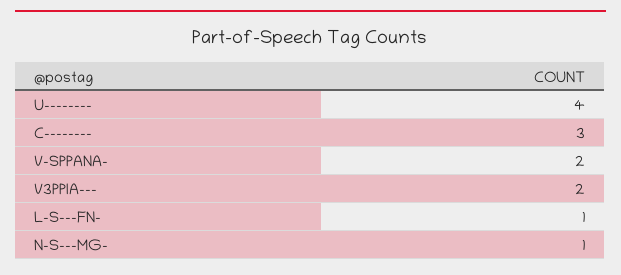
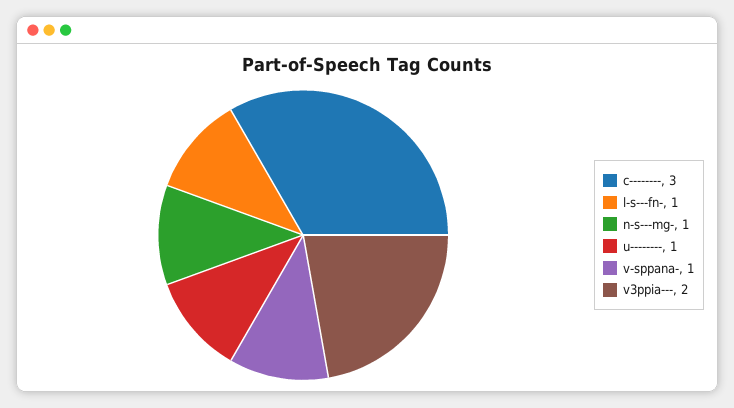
U--------: 4 -> 1
V-SPPANA-: 2 -> 1

